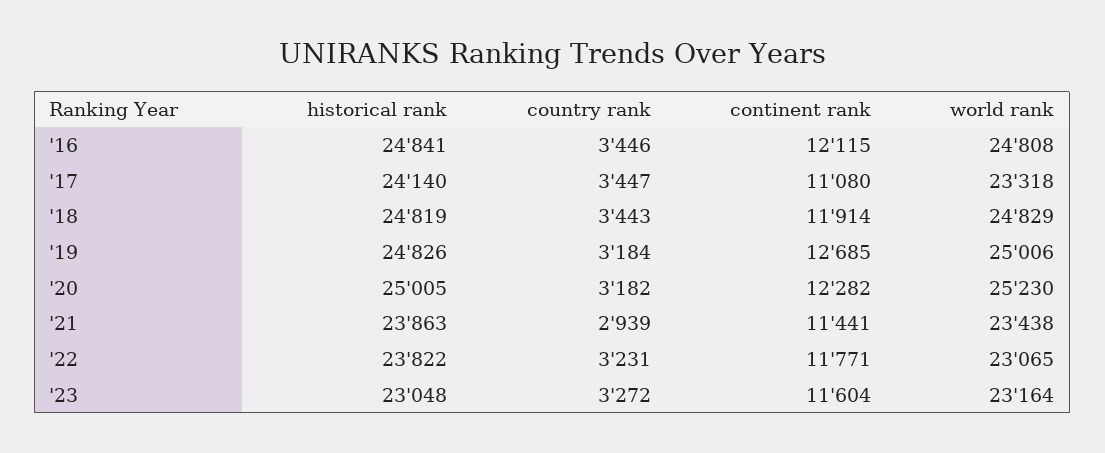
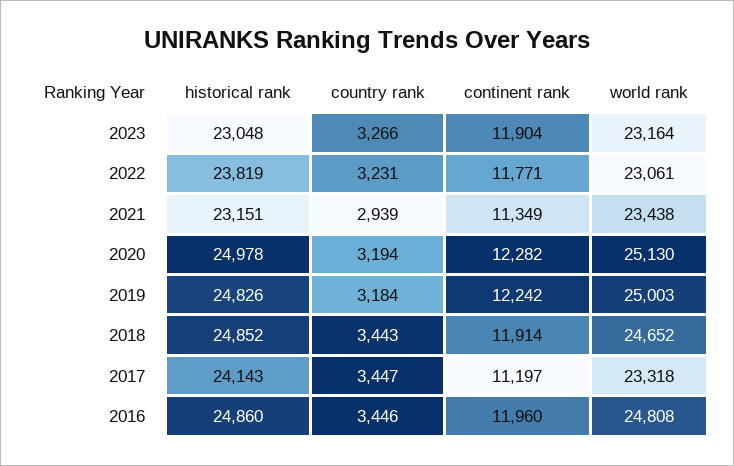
historical rank, '16: 24841 -> 24860
continent rank, '16: 12115 -> 11960
historical rank, '17: 24140 -> 24143
continent rank, '17: 11080 -> 11197
historical rank, '18: 24819 -> 24852
world rank, '18: 24829 -> 24652
continent rank, '19: 12685 -> 12242
world rank, '19: 25006 -> 25003
historical rank, '20: 25005 -> 24978
country rank, '20: 3182 -> 3194
world rank, '20: 25230 -> 25130
historical rank, '21: 23863 -> 23151
continent rank, '21: 11441 -> 11349
historical rank, '22: 23822 -> 23819
world rank, '22: 23065 -> 23061
country rank, '23: 3272 -> 3266
continent rank, '23: 11604 -> 11904

